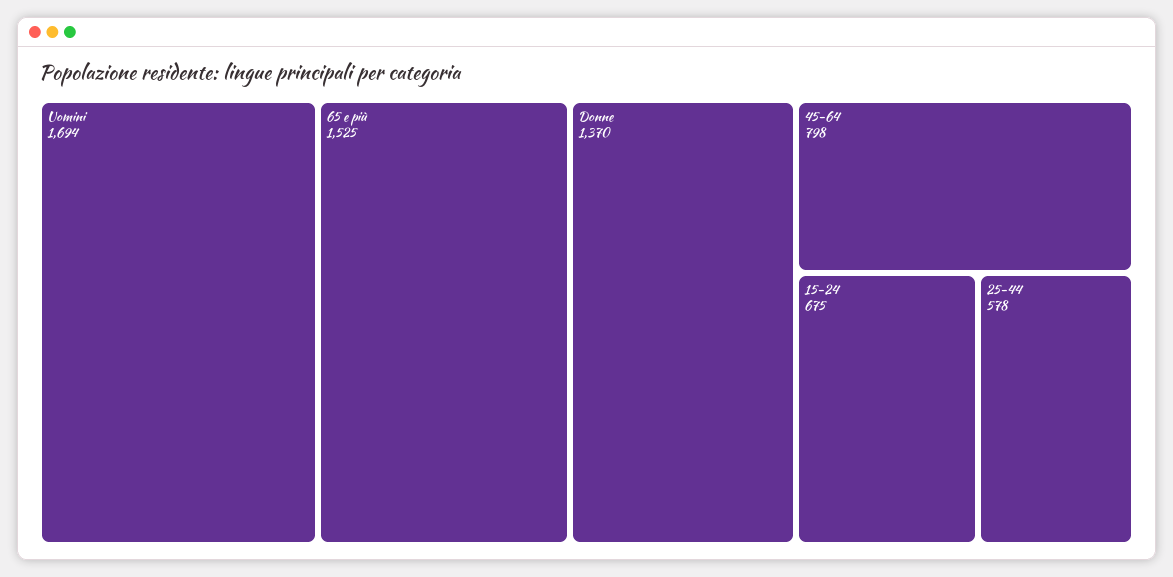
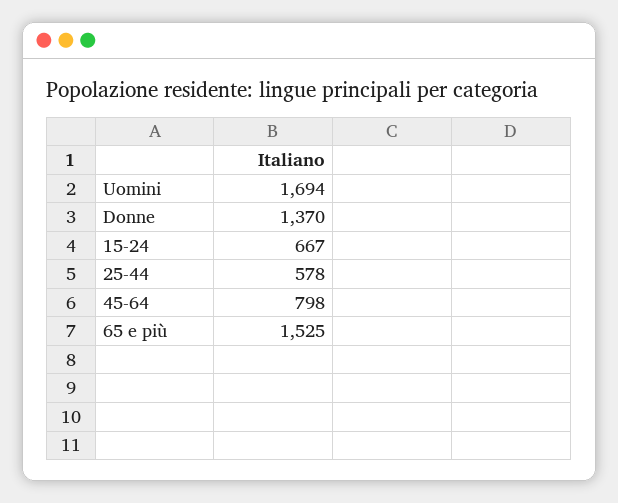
15-24: 675 -> 667

